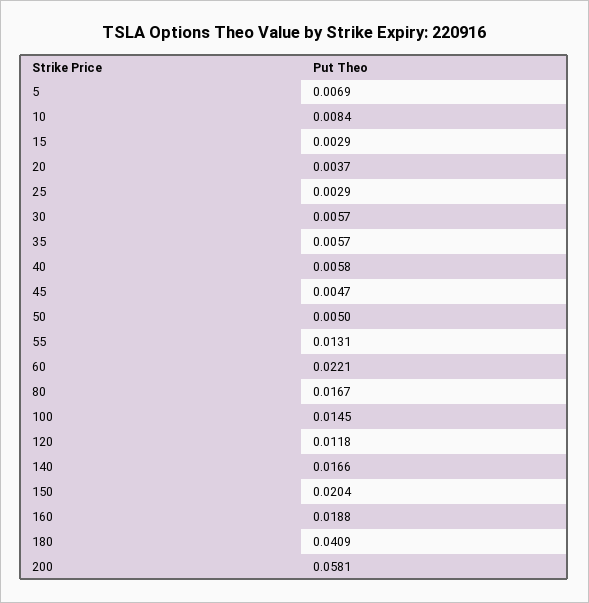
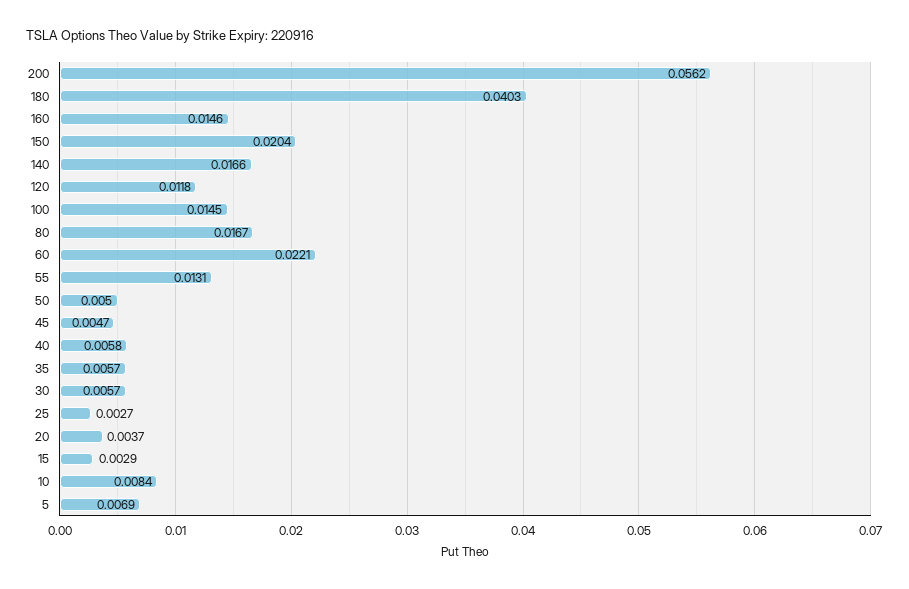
25: 0.0029 -> 0.0027
160: 0.0188 -> 0.0146
180: 0.0409 -> 0.0403
200: 0.0581 -> 0.0562

